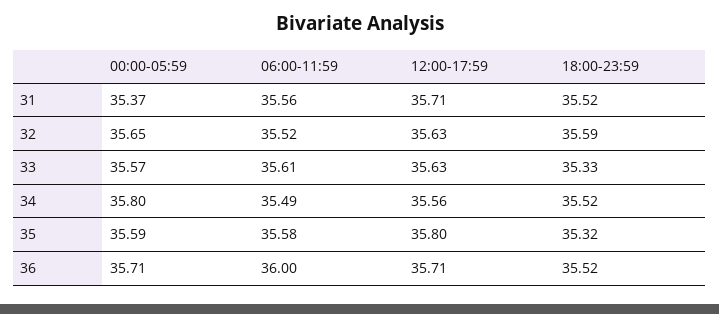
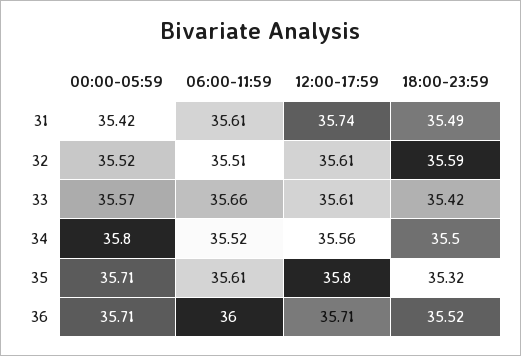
00:00-05:59, 31: 35.37 -> 35.42
06:00-11:59, 31: 35.56 -> 35.61
12:00-17:59, 31: 35.71 -> 35.74
18:00-23:59, 31: 35.52 -> 35.49
00:00-05:59, 32: 35.65 -> 35.52
06:00-11:59, 32: 35.52 -> 35.51
12:00-17:59, 32: 35.63 -> 35.61
06:00-11:59, 33: 35.61 -> 35.66
12:00-17:59, 33: 35.63 -> 35.61
18:00-23:59, 33: 35.33 -> 35.42
06:00-11:59, 34: 35.49 -> 35.52
18:00-23:59, 34: 35.52 -> 35.5
00:00-05:59, 35: 35.59 -> 35.71
06:00-11:59, 35: 35.58 -> 35.61

